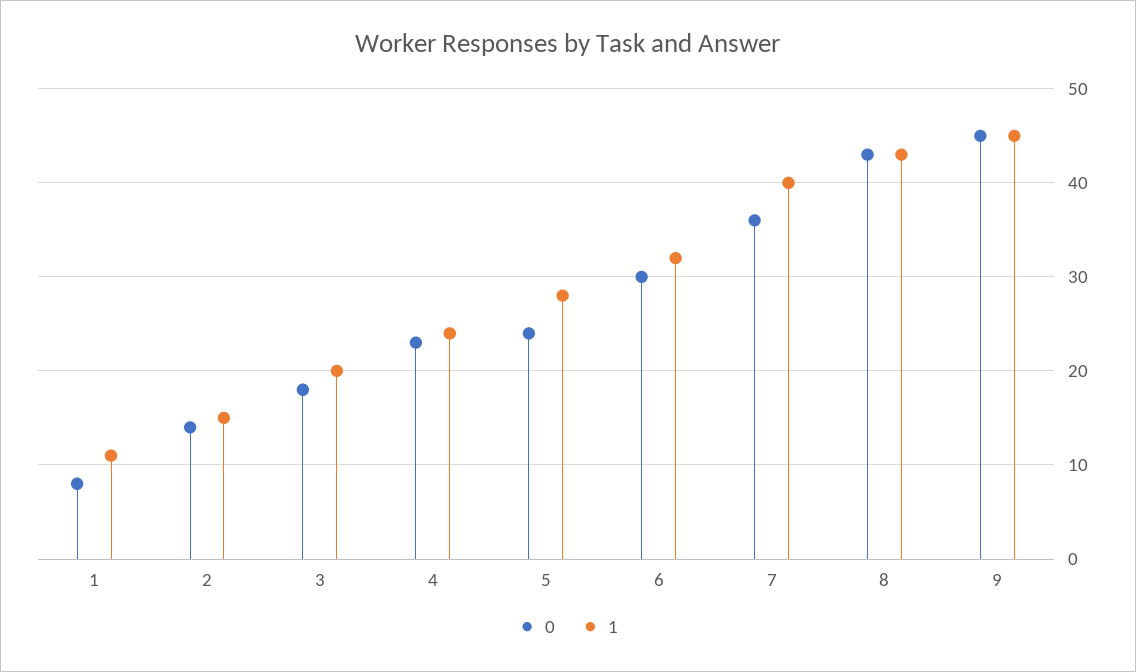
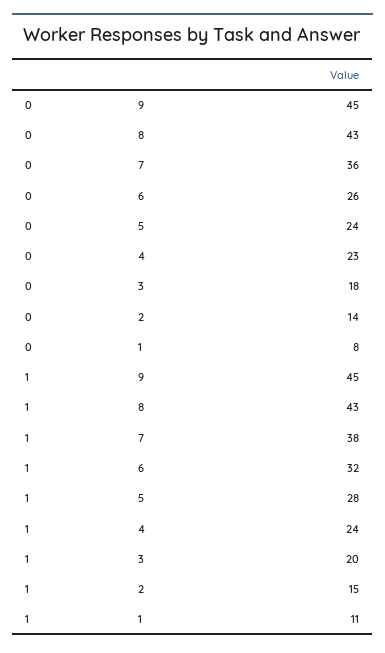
0, 6: 30 -> 26
1, 7: 40 -> 38

